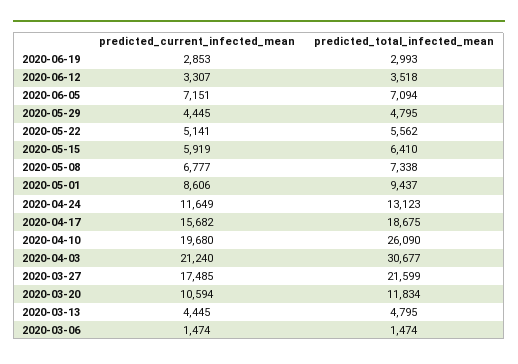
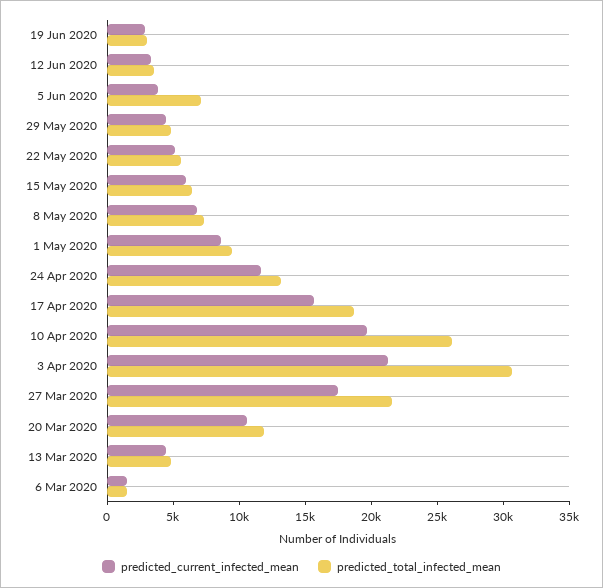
predicted_current_infected_mean, 2020-06-05: 7151 -> 4000

